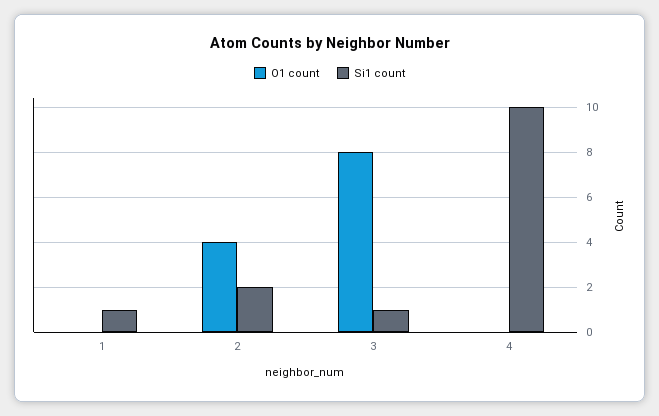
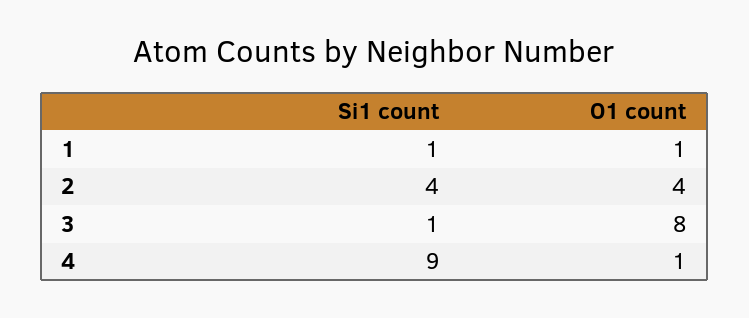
O1 count, 1: 0 -> 1
Si1 count, 2: 2 -> 4
O1 count, 4: 0 -> 1
Si1 count, 4: 10 -> 9

